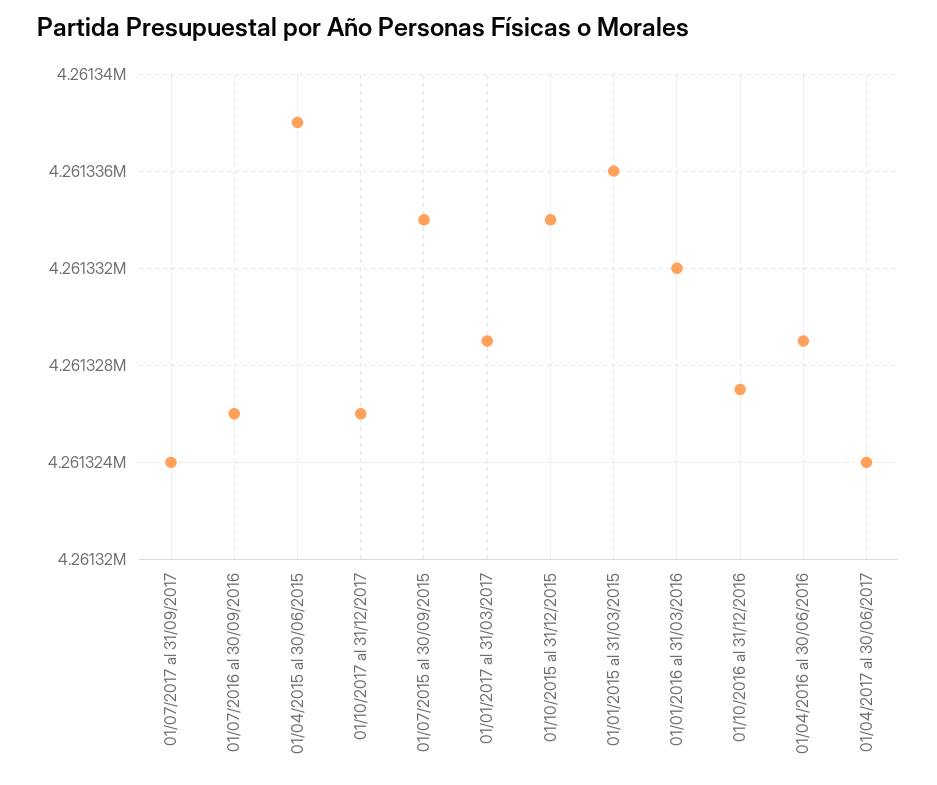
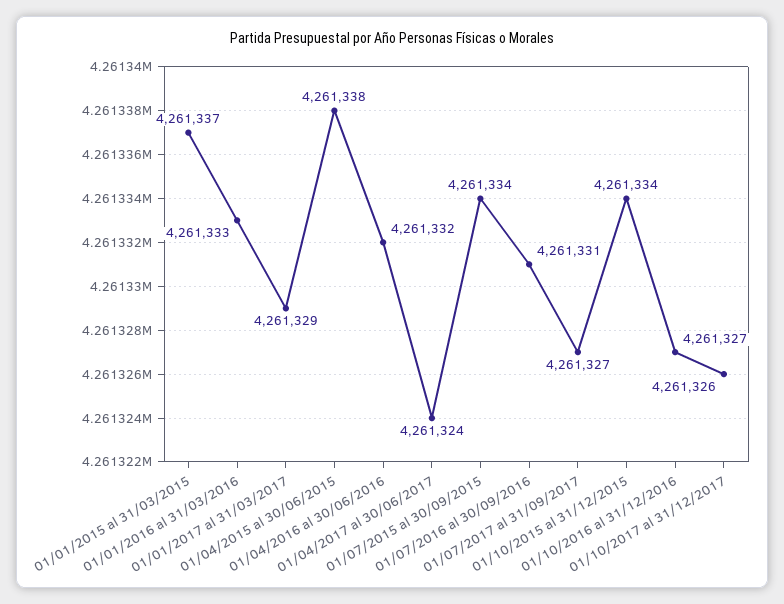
01/07/2017 al 31/09/2017: 4261324 -> 4261327
01/07/2016 al 30/09/2016: 4261326 -> 4261331
01/01/2015 al 31/03/2015: 4261336 -> 4261337
01/01/2016 al 31/03/2016: 4261332 -> 4261333
01/04/2016 al 30/06/2016: 4261329 -> 4261332

